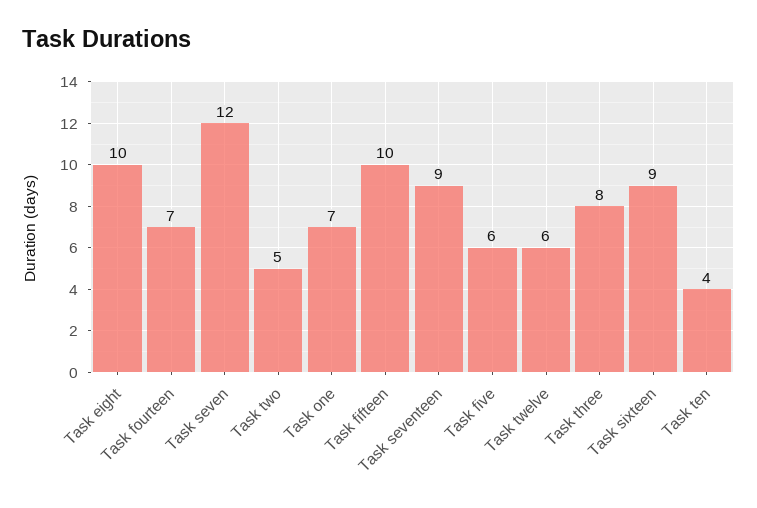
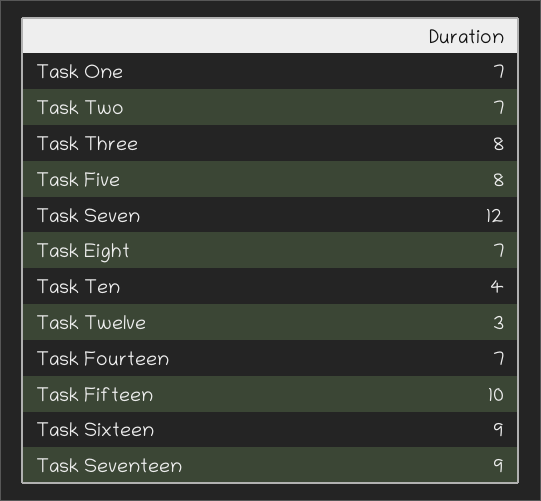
Task eight: 10 -> 7
Task two: 5 -> 7
Task five: 6 -> 8
Task twelve: 6 -> 3

